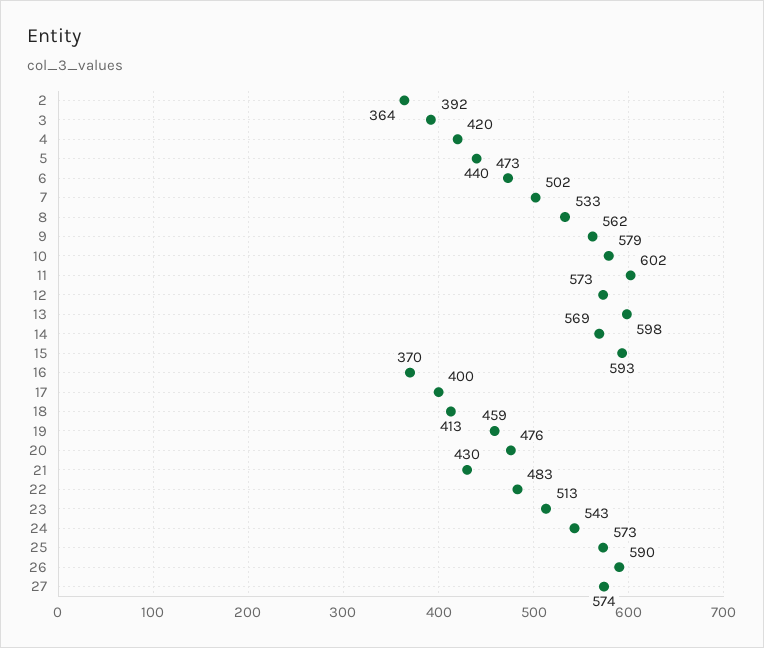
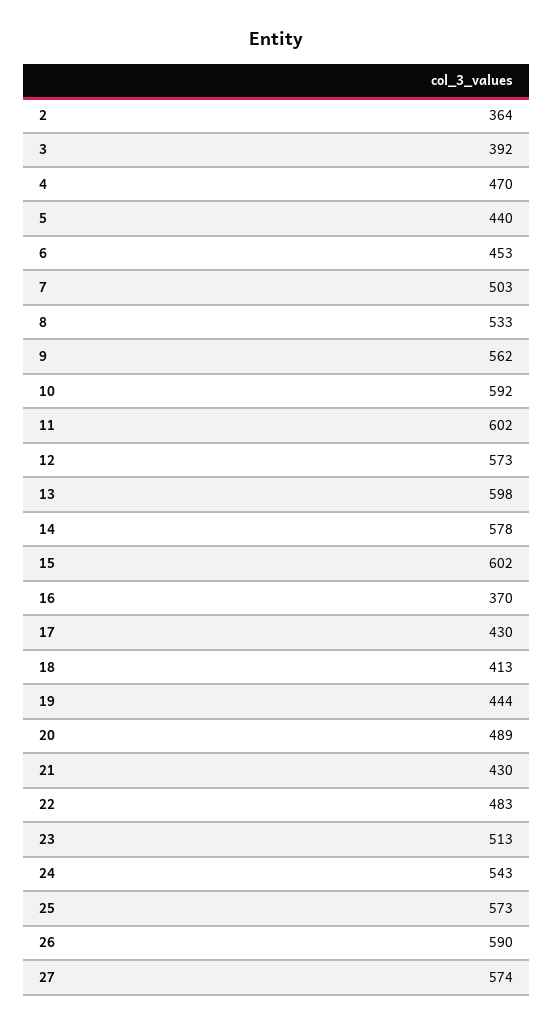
4: 420 -> 470
6: 473 -> 453
7: 502 -> 503
10: 579 -> 592
14: 569 -> 578
15: 593 -> 602
17: 400 -> 430
19: 459 -> 444
20: 476 -> 489

